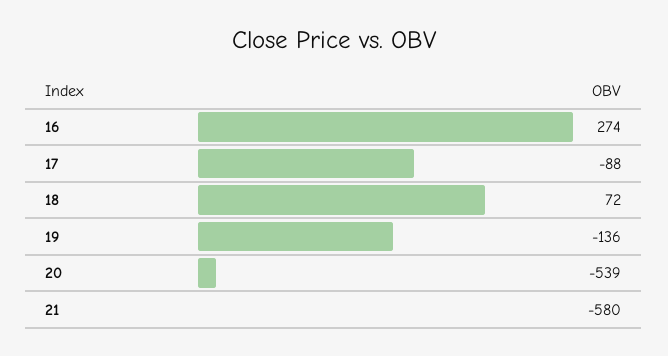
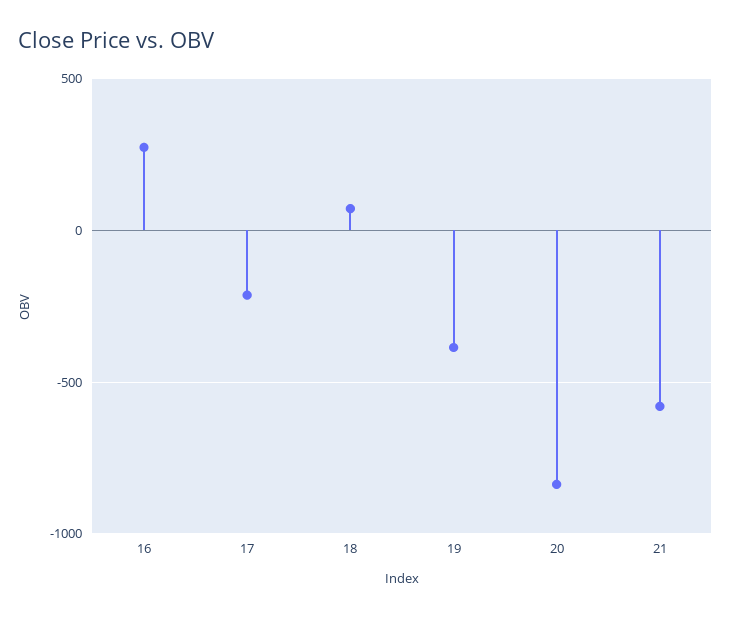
17: -88 -> -200
19: -136 -> -400
20: -539 -> -850

